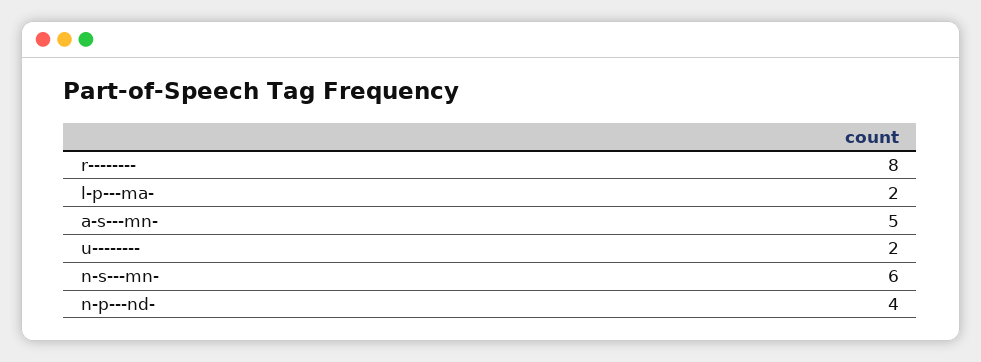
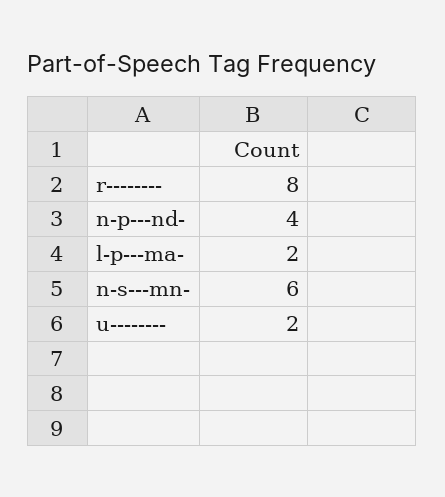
a-s---mn-: 5 -> none

